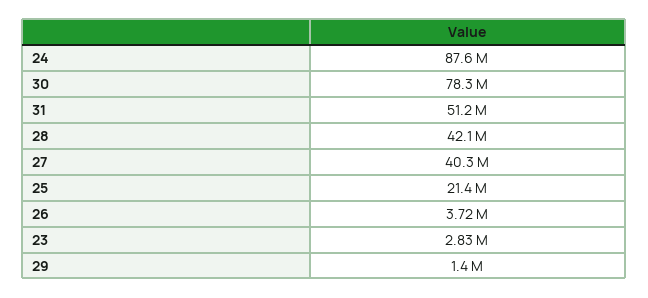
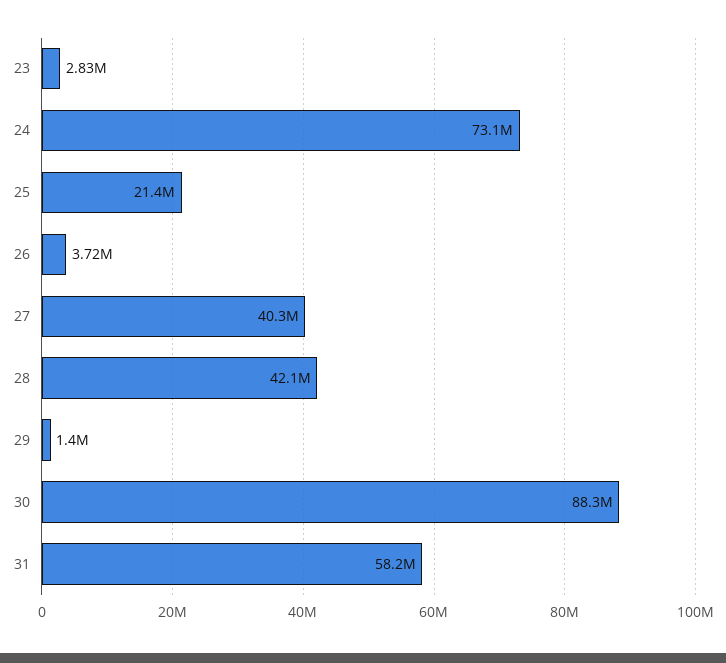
24: 87600000 -> 73100000
30: 78300000 -> 88300000
31: 51200000 -> 58200000

